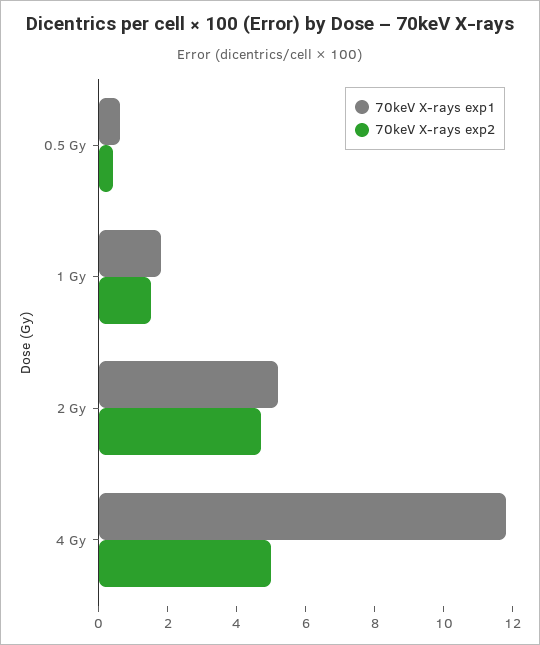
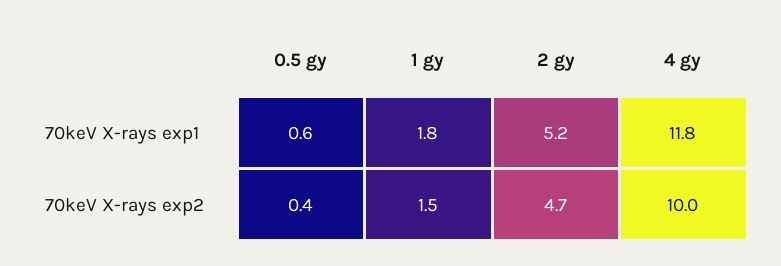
70keV X-rays exp2, 4 Gy: 5 -> 10

